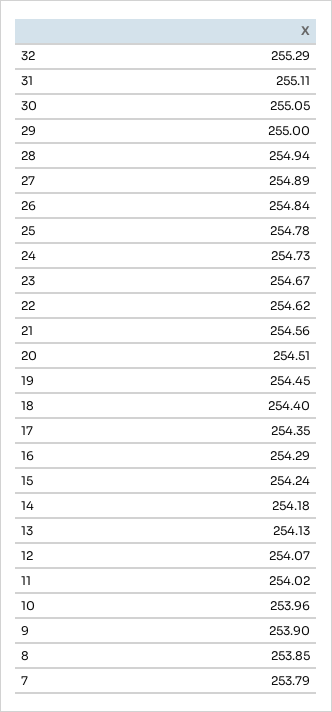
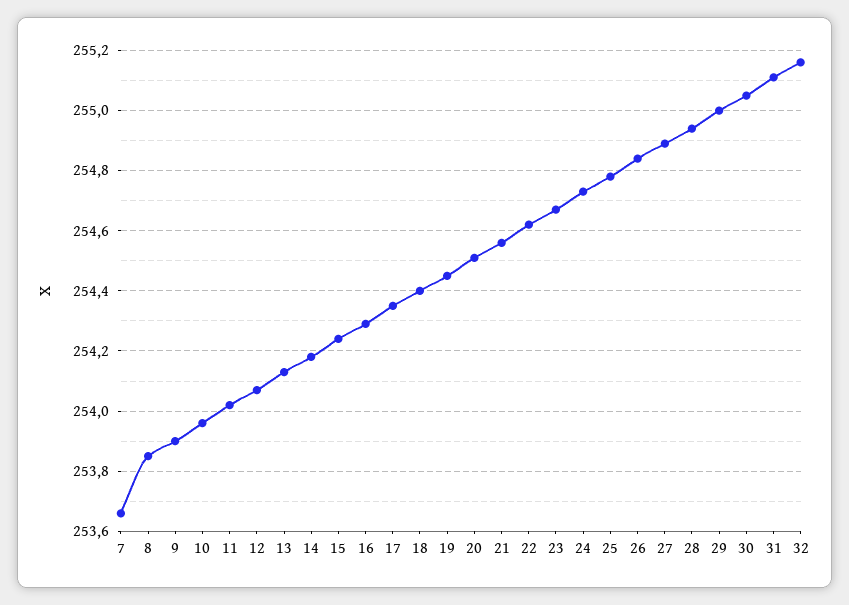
32: 255.29 -> 255.15
7: 253.79 -> 253.65

